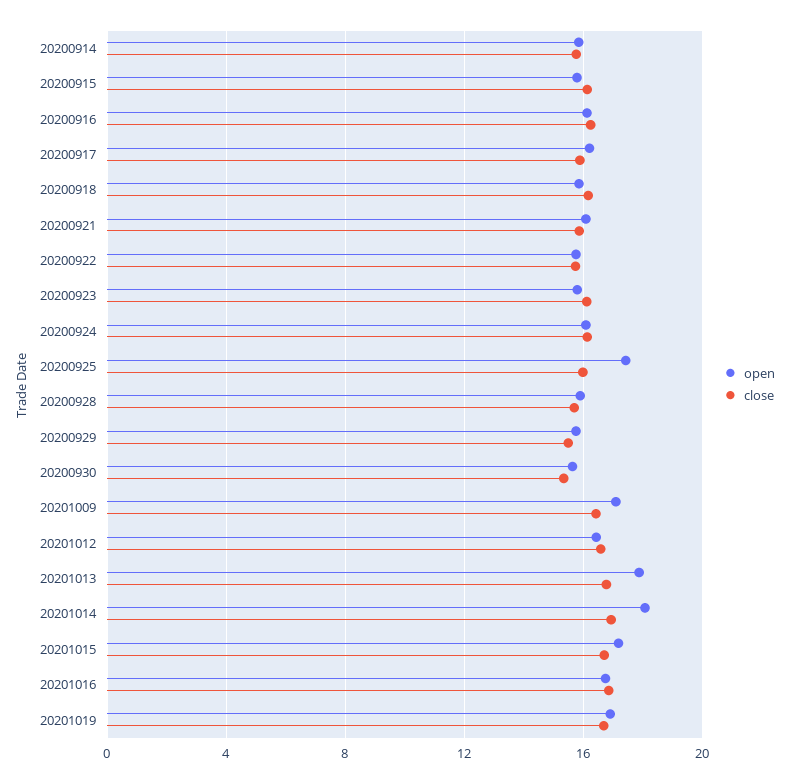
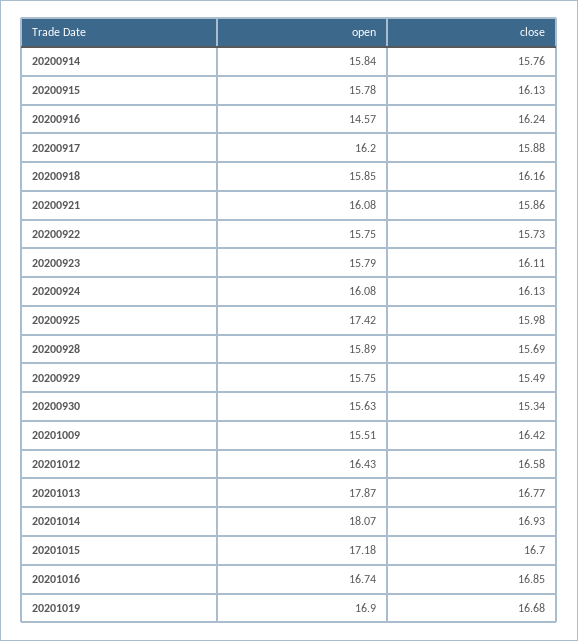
open, 20200916: 16 -> 14.57
open, 20201009: 17 -> 15.51

